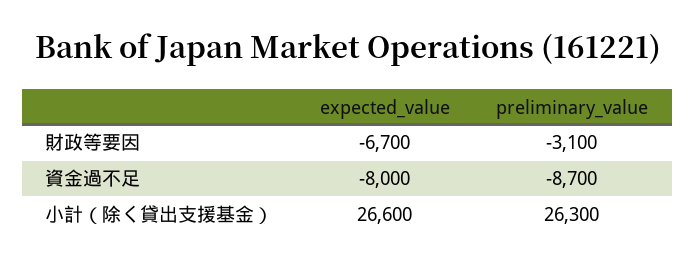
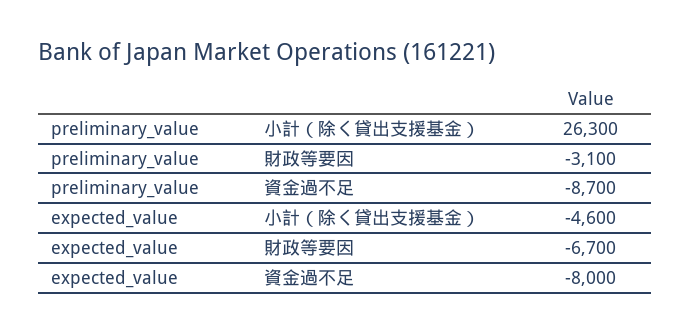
expected_value, 小計（除く貸出支援基金）: 26600 -> -4600

